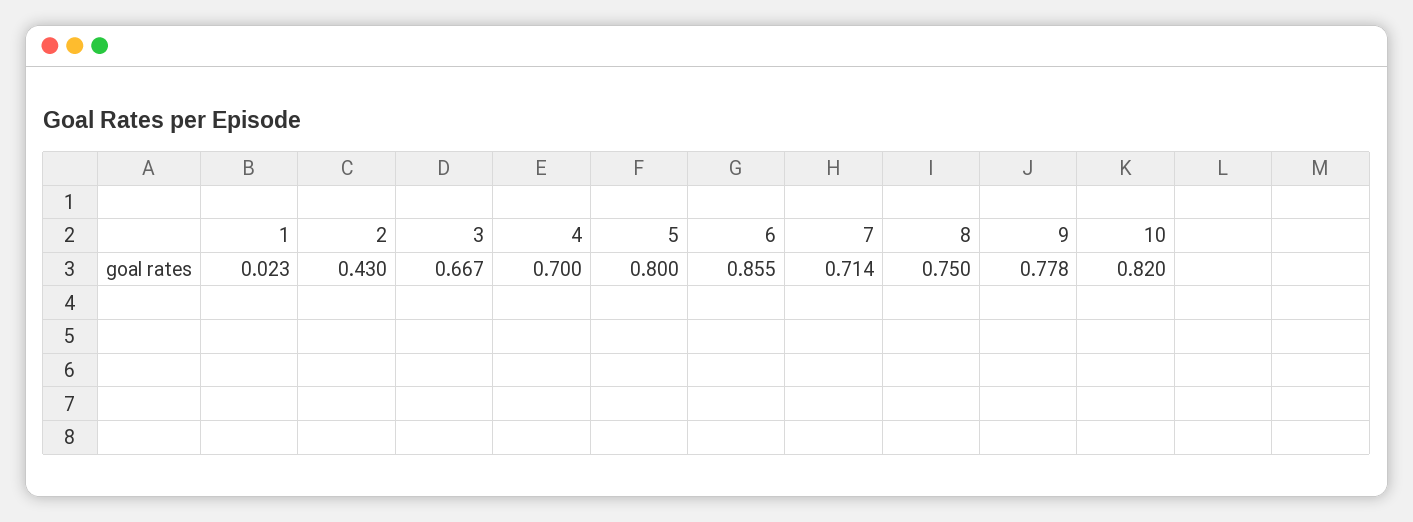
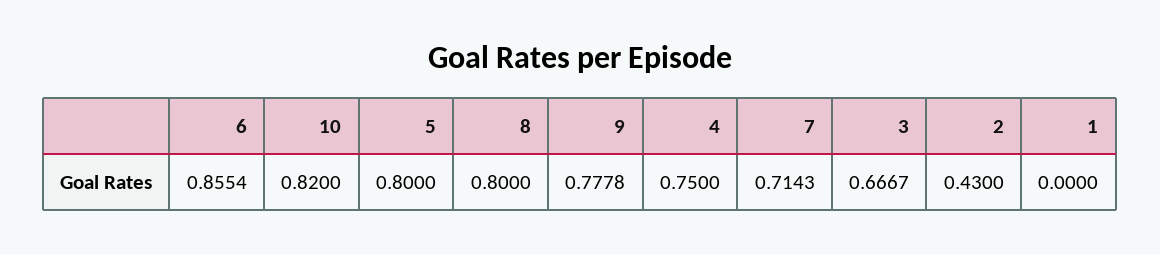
1: 0.023 -> 0
4: 0.7 -> 0.75
8: 0.75 -> 0.8

